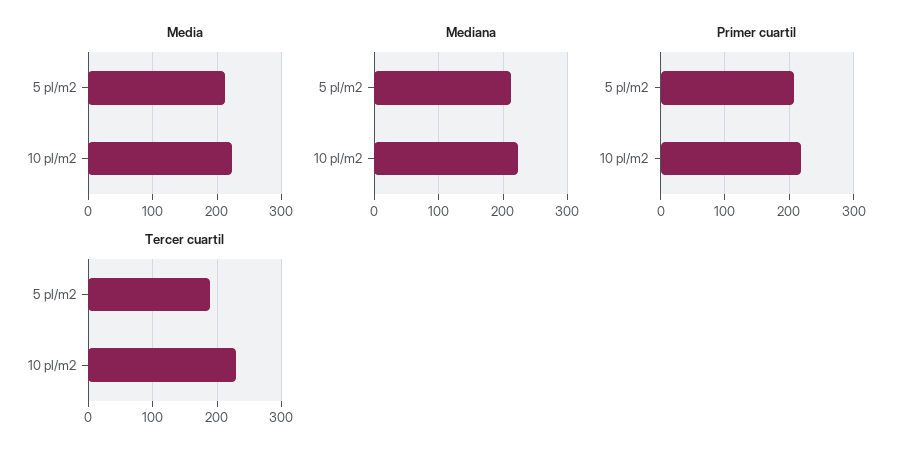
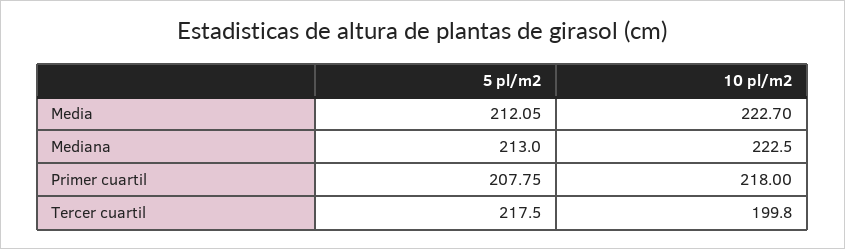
Tercer cuartil, 5 pl/m2: 190 -> 217.5
Tercer cuartil, 10 pl/m2: 230 -> 199.8

